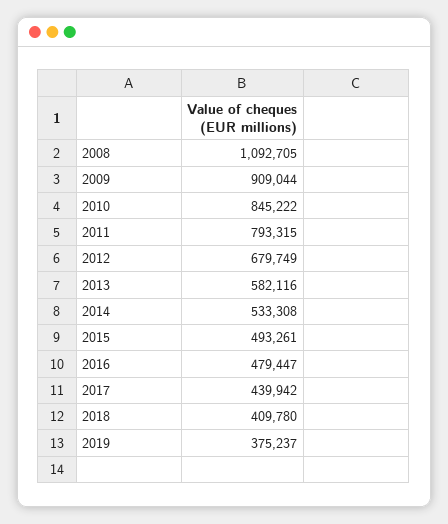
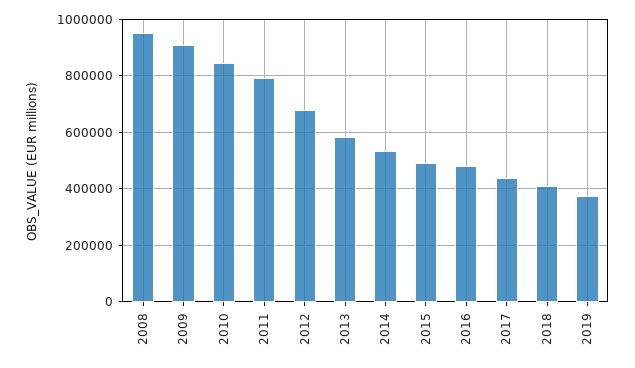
2008: 1092705 -> 950000

